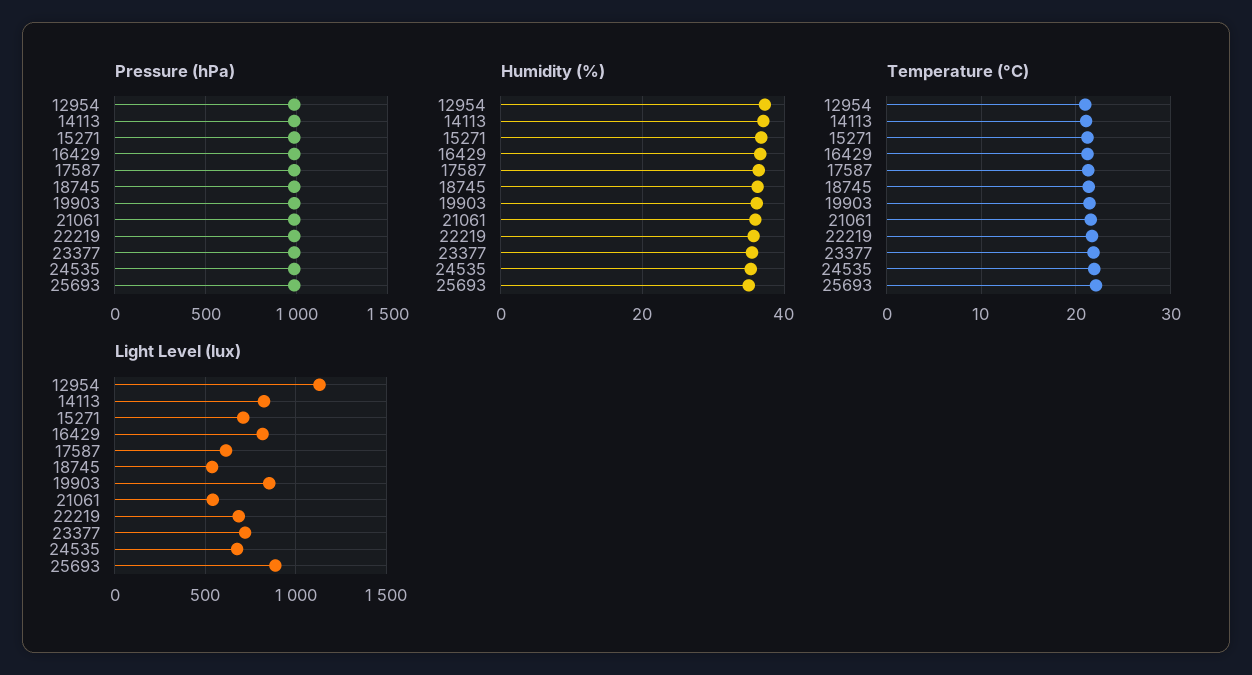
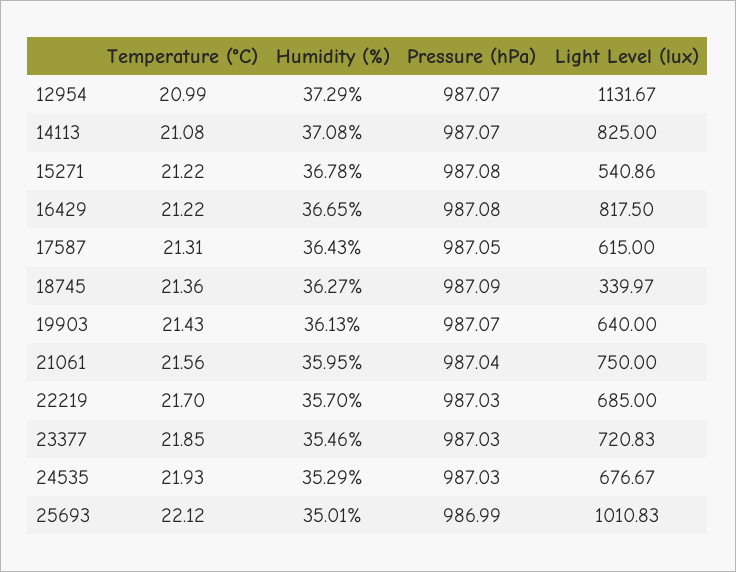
Light Level (lux), 15271: 700 -> 540.86
Light Level (lux), 18745: 550 -> 339.97
Light Level (lux), 19903: 850 -> 640
Light Level (lux), 21061: 550 -> 750
Light Level (lux), 25693: 900 -> 1010.83

